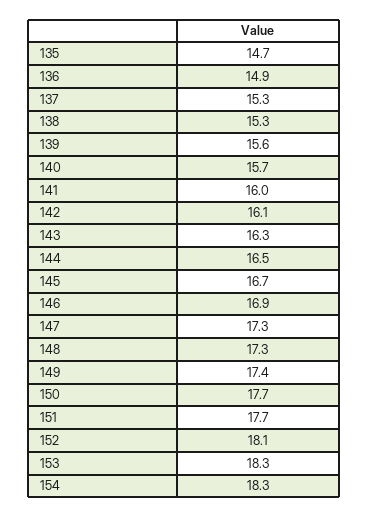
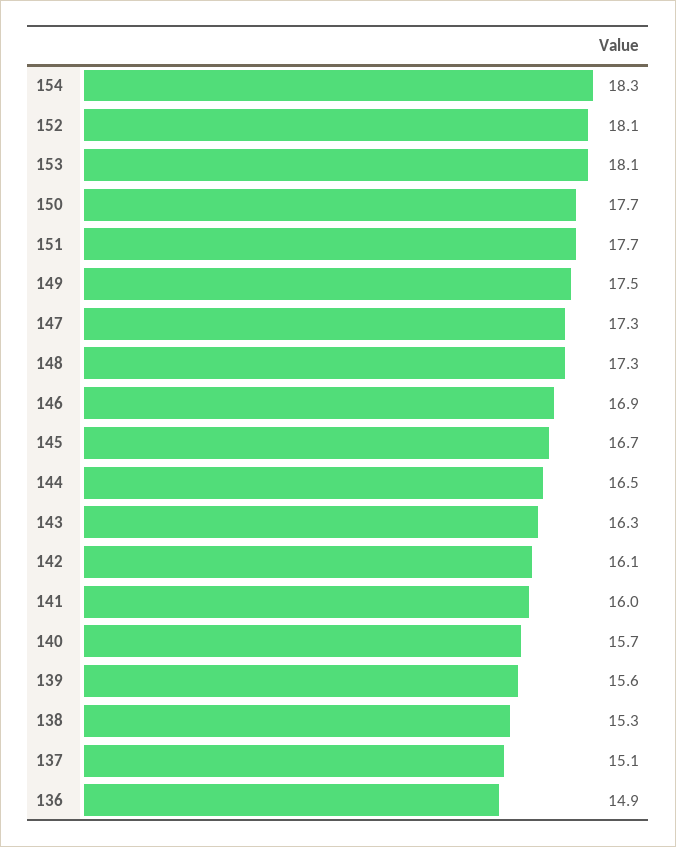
135: 14.7 -> none
137: 15.3 -> 15.1
149: 17.4 -> 17.5
153: 18.3 -> 18.1

